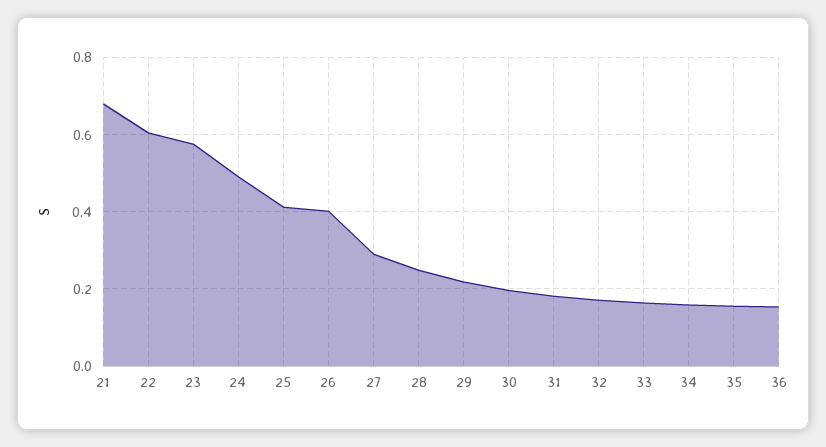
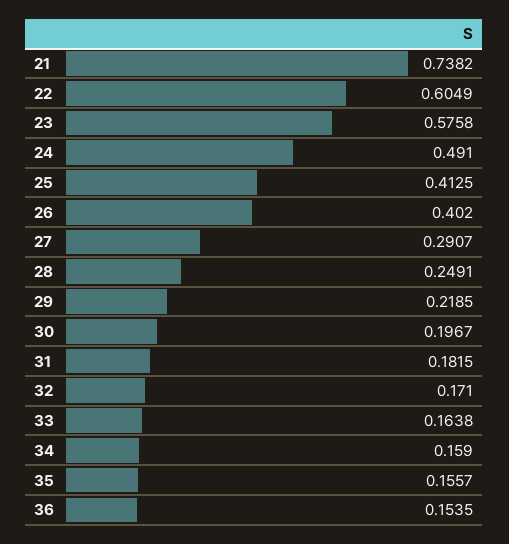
21: 0.68 -> 0.7382

